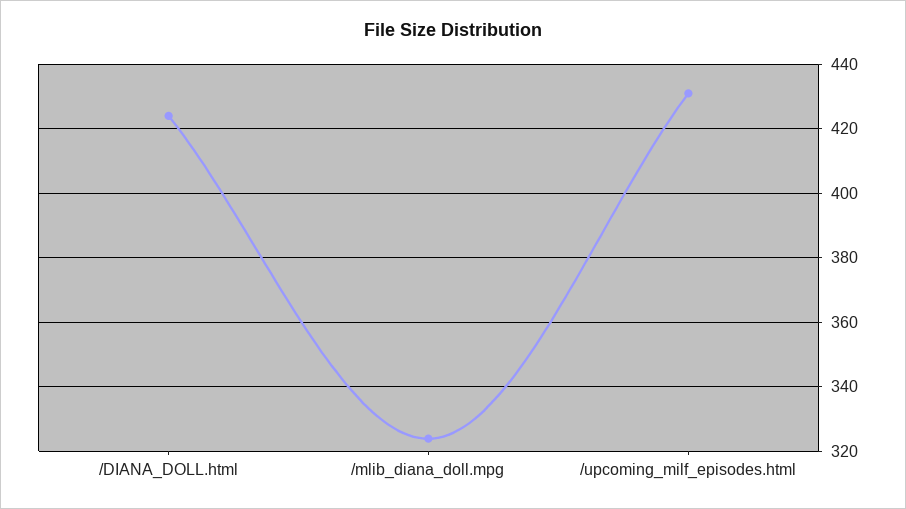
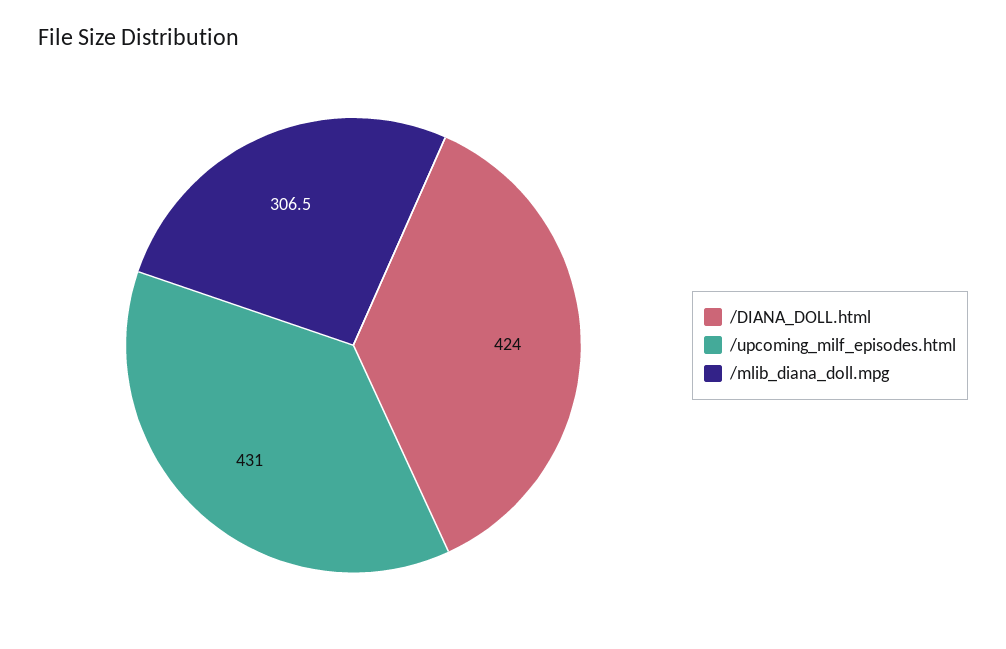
/mlib_diana_doll.mpg: 324 -> 306.5

